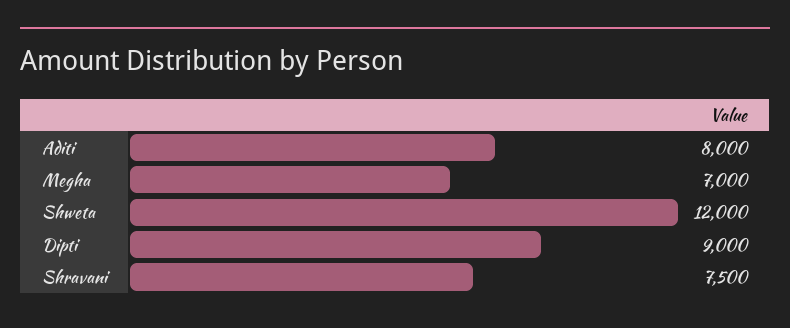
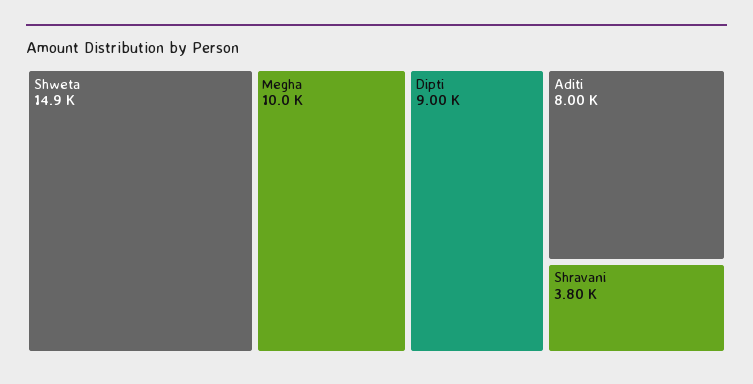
Megha: 7000 -> 10000
Shweta: 12000 -> 14900
Shravani: 7500 -> 3800

